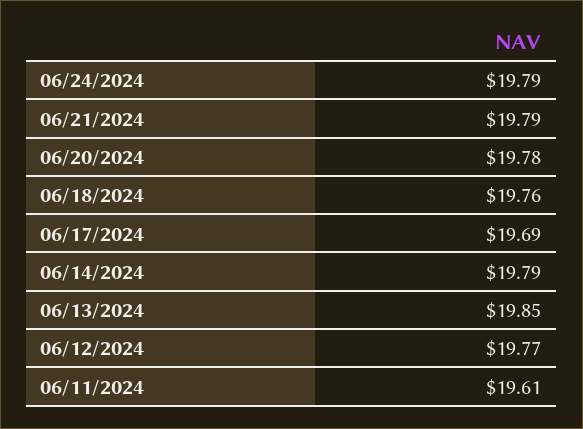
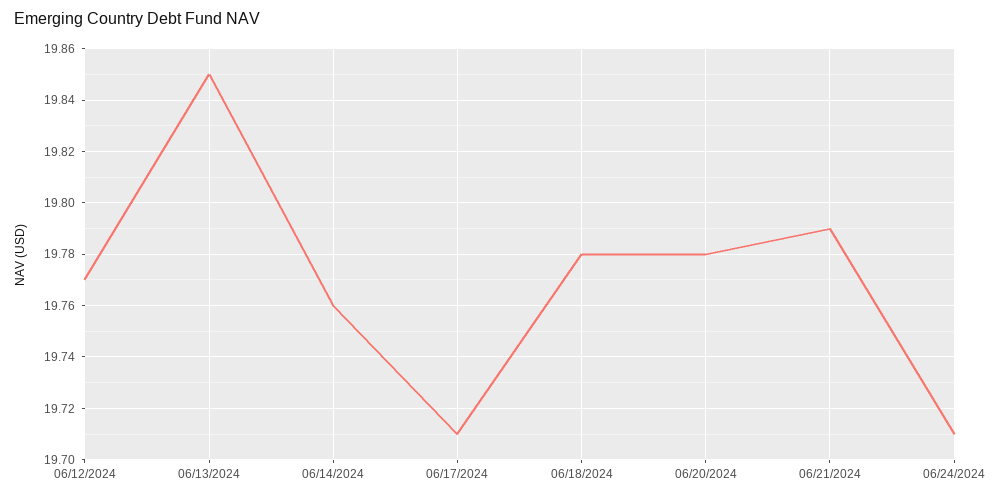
06/24/2024: 19.79 -> 19.71
06/18/2024: 19.76 -> 19.78
06/17/2024: 19.69 -> 19.71
06/14/2024: 19.79 -> 19.76
06/11/2024: 19.61 -> none

